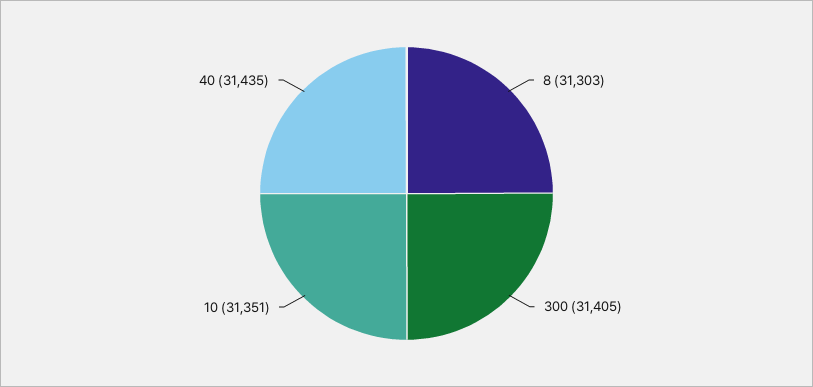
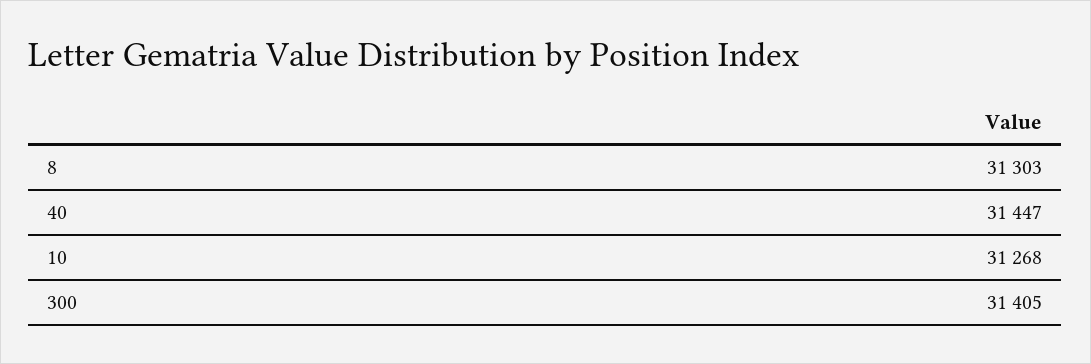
10: 31351 -> 31268
40: 31435 -> 31447

